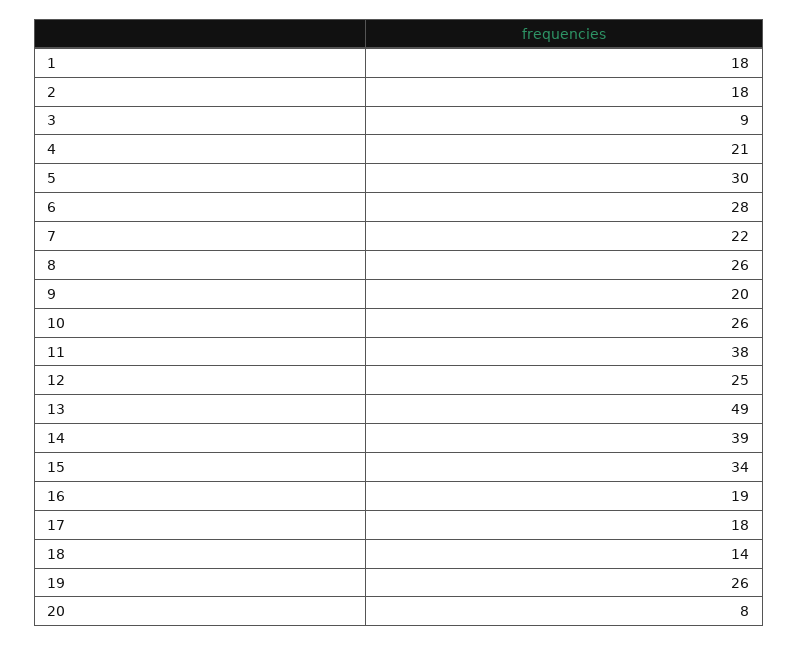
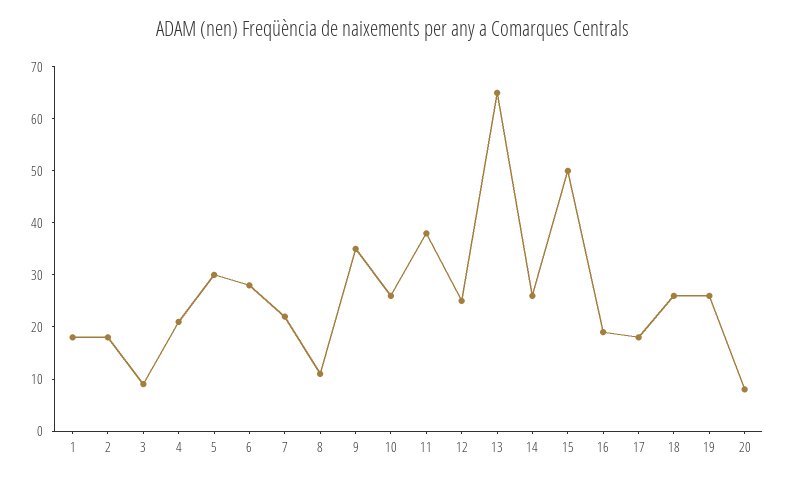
8: 26 -> 10
9: 20 -> 35
13: 49 -> 65
14: 39 -> 25
15: 34 -> 50
18: 14 -> 25

